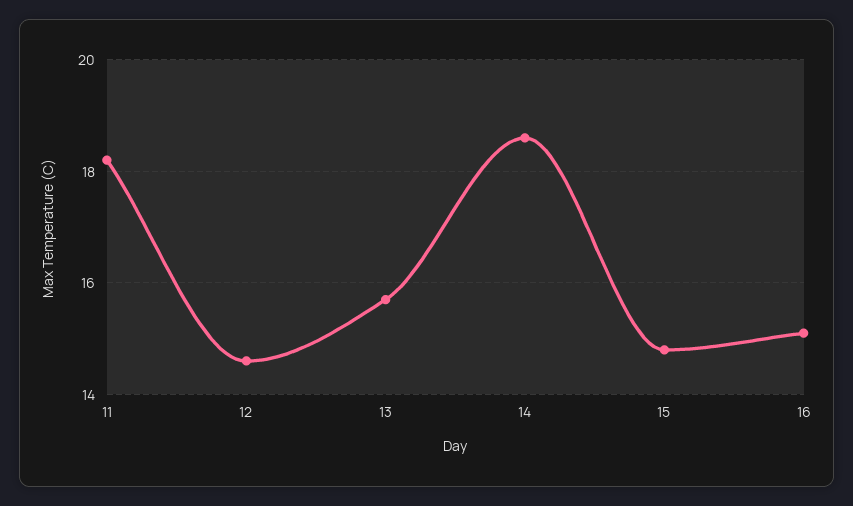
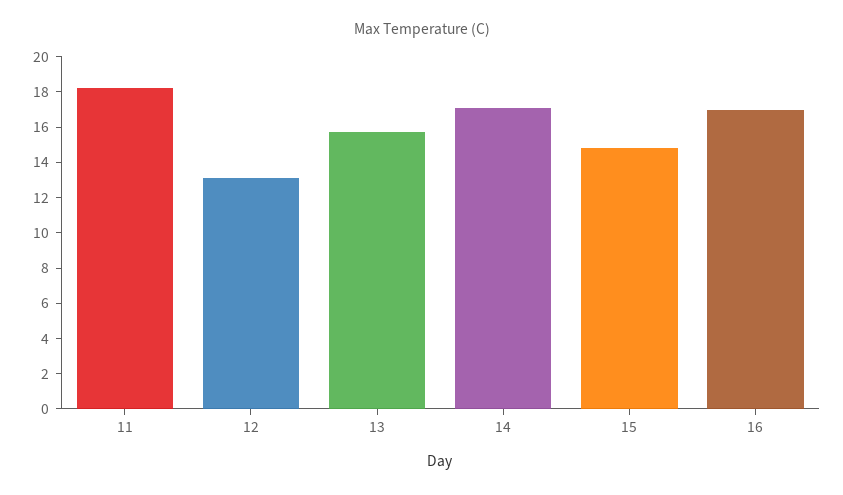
12: 14.5 -> 13
14: 18.5 -> 17
16: 15 -> 17

